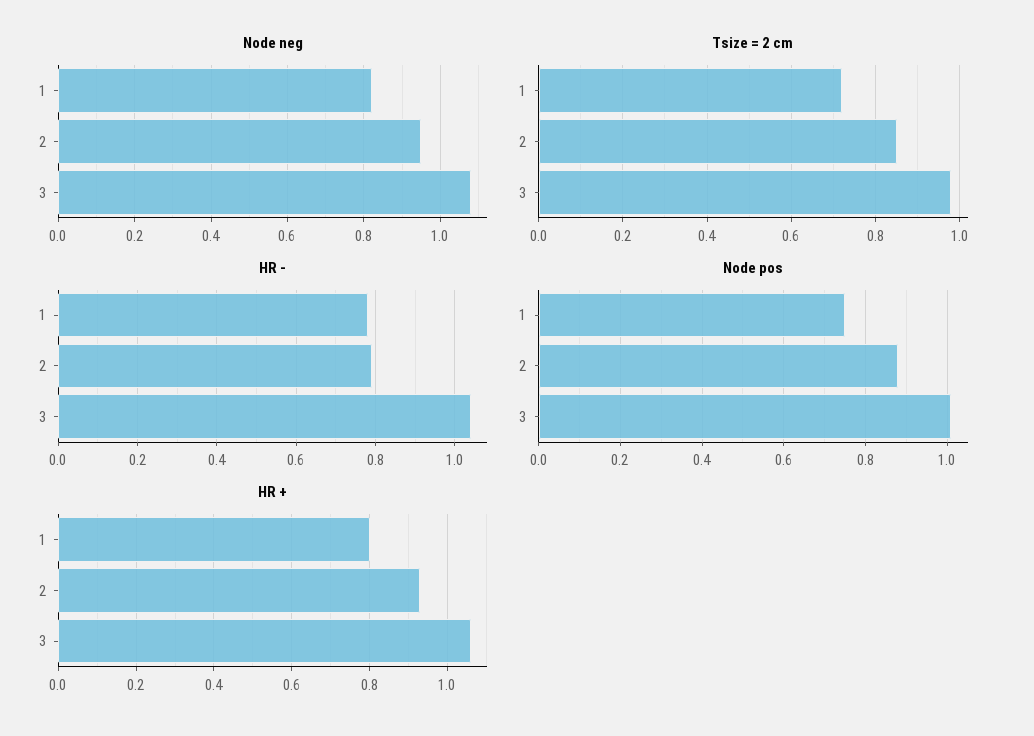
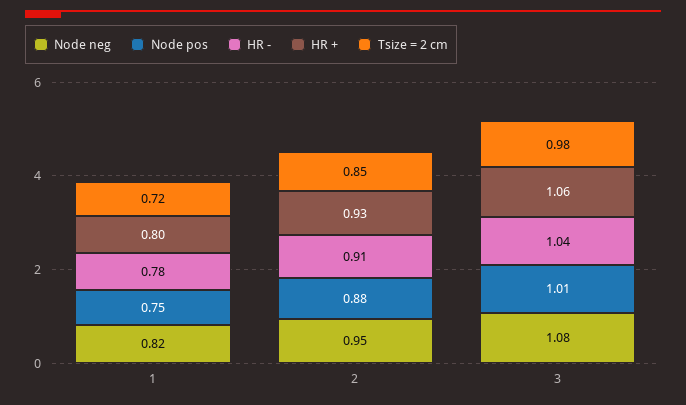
HR -, 2: 0.8 -> 0.91

